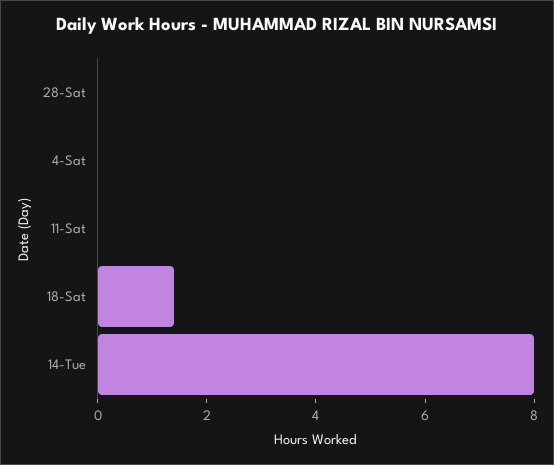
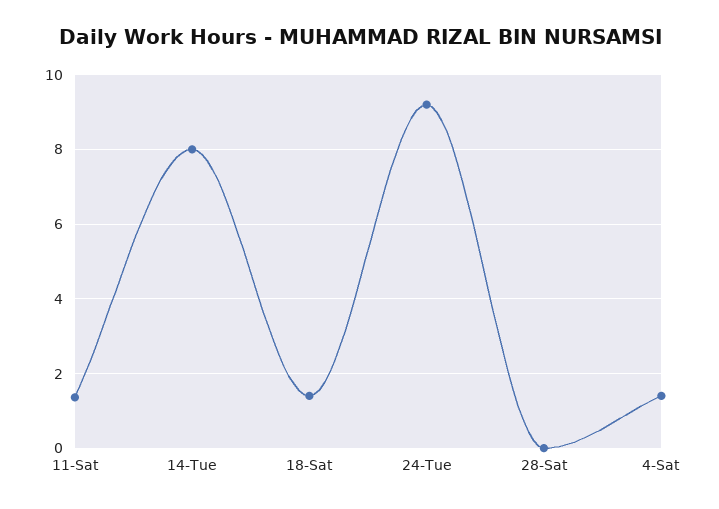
4-Sat: 0 -> 1.4
11-Sat: 0 -> 1.4
24-Tue: none -> 9.2

